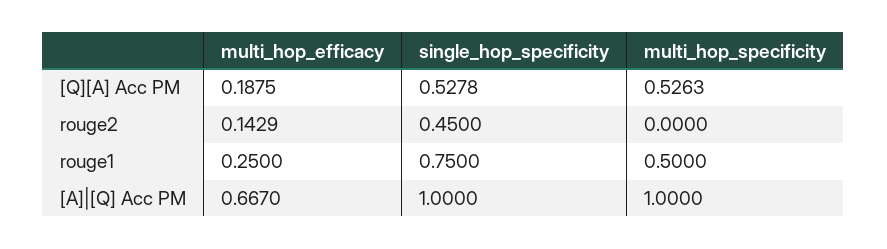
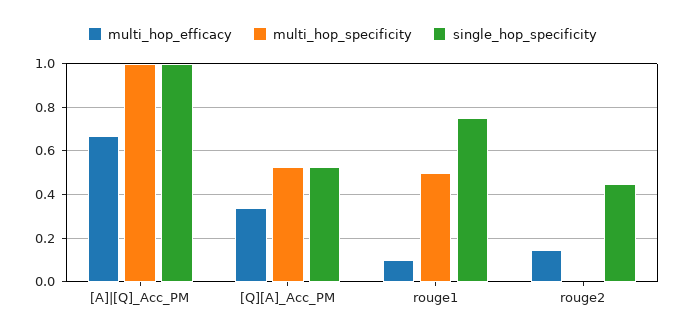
multi_hop_efficacy, [Q][A] Acc PM: 0.1875 -> 0.35
multi_hop_efficacy, rouge1: 0.25 -> 0.1

